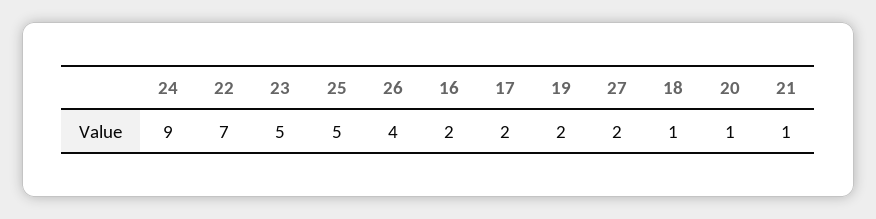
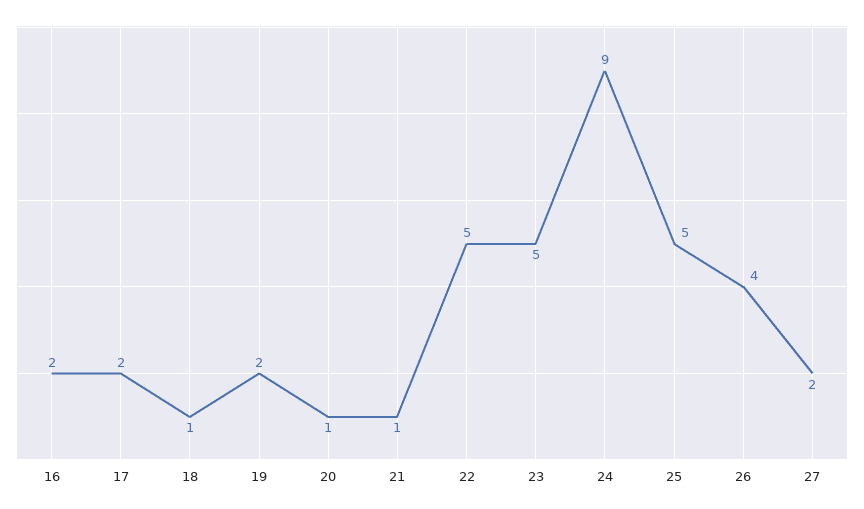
22: 7 -> 5

